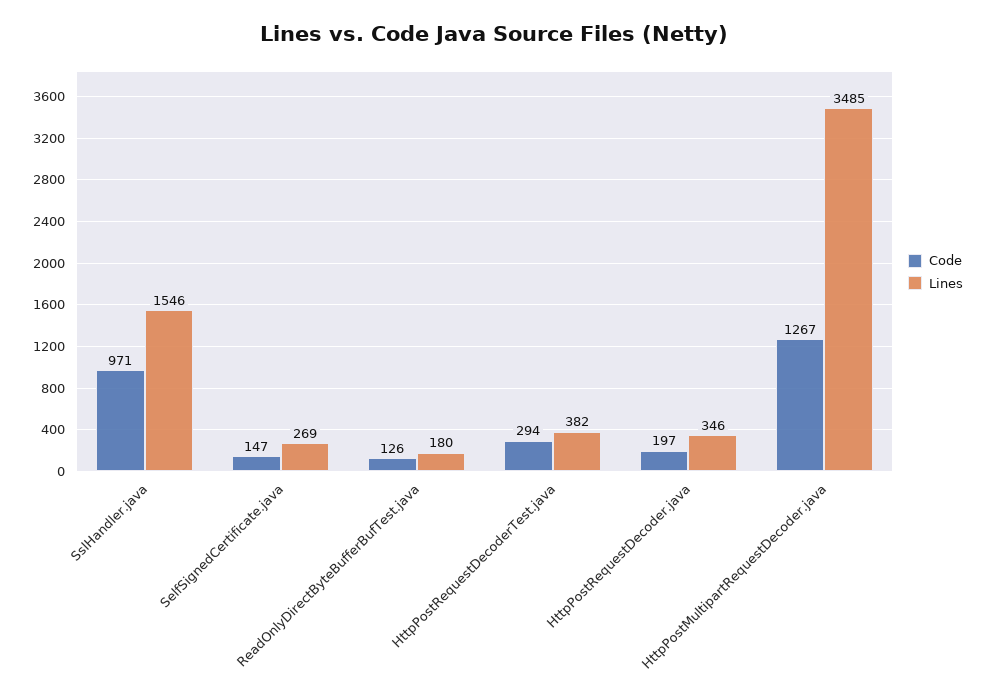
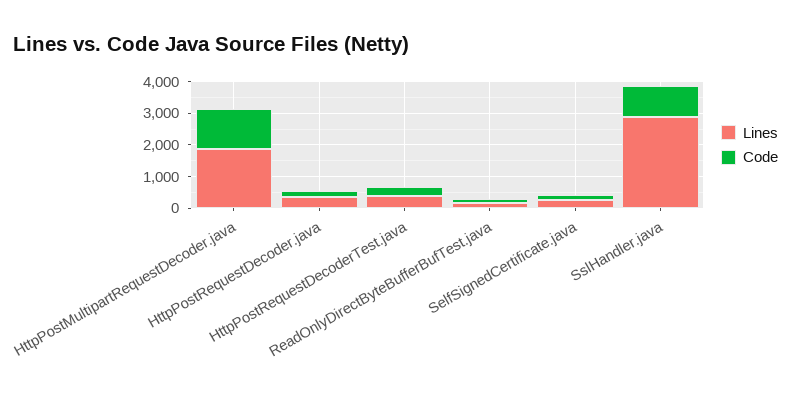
Lines, SslHandler.java: 1546 -> 3000
Lines, HttpPostMultipartRequestDecoder.java: 3485 -> 2000

